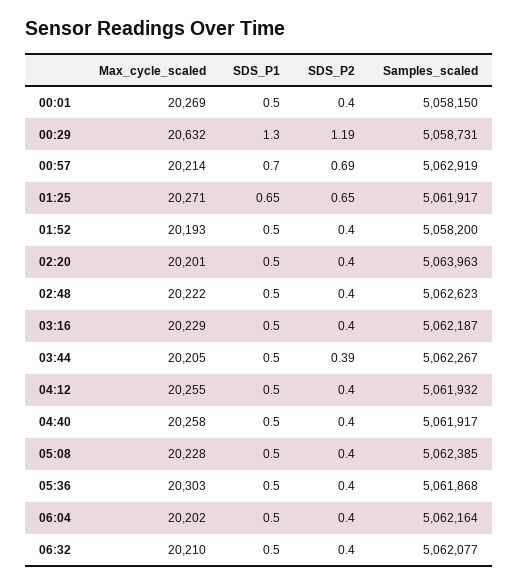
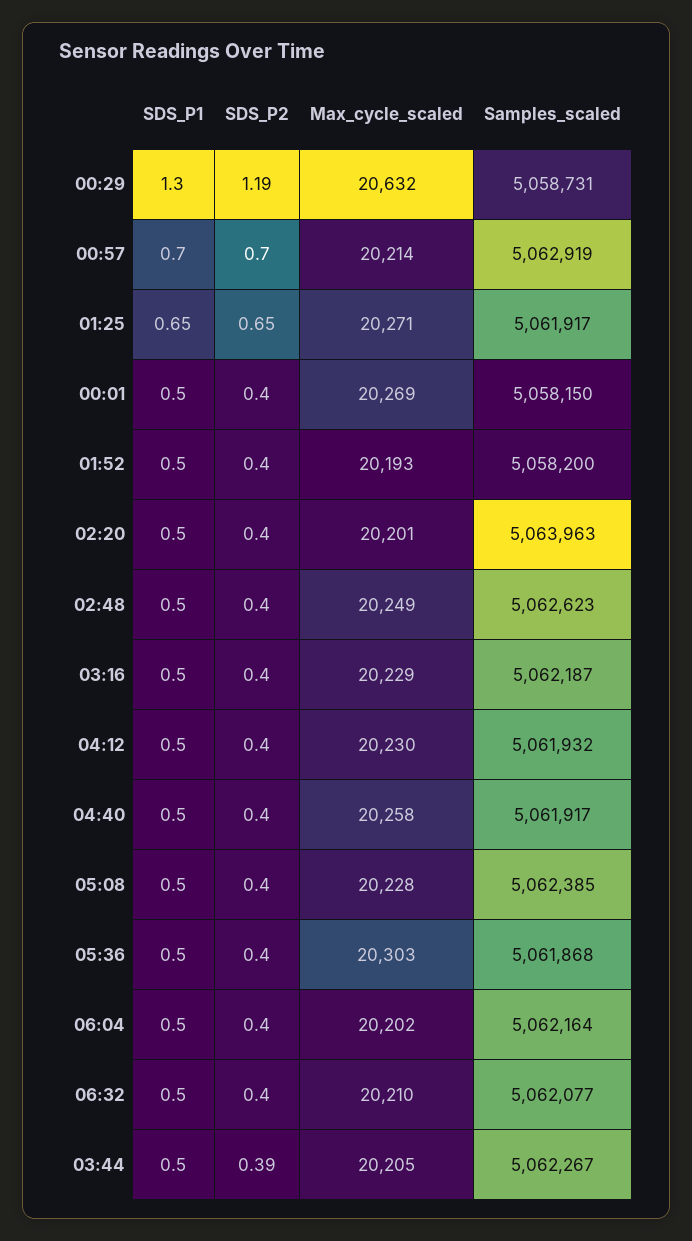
SDS_P2, 00:57: 0.69 -> 0.7
Max_cycle_scaled, 02:48: 20222 -> 20249
Max_cycle_scaled, 04:12: 20255 -> 20230

